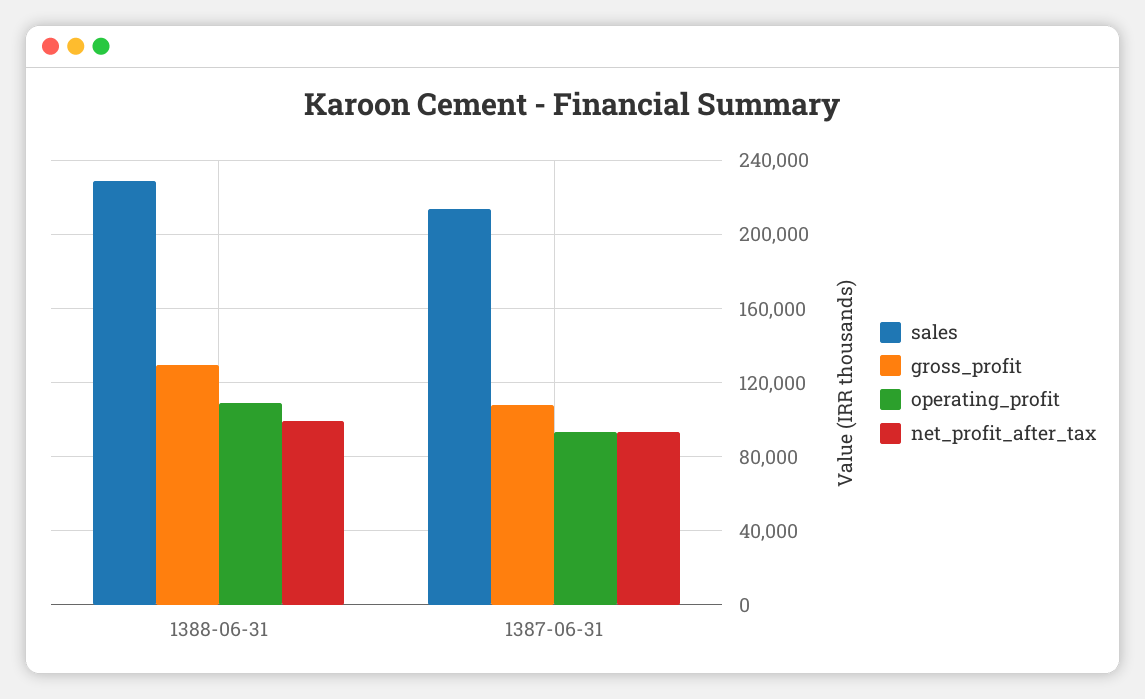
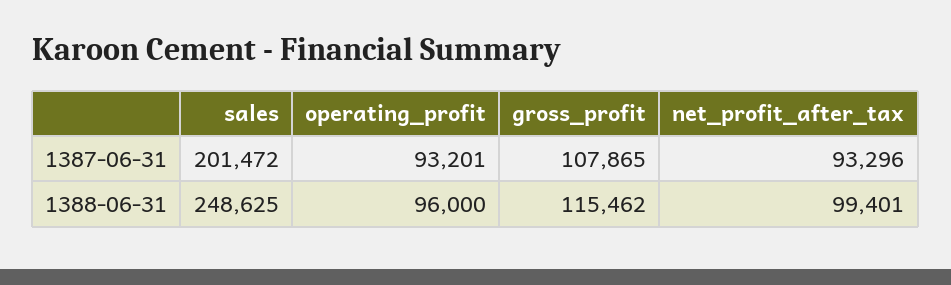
sales, 1388-06-31: 230000 -> 248625
gross_profit, 1388-06-31: 130000 -> 115462
operating_profit, 1388-06-31: 110000 -> 96000
sales, 1387-06-31: 215000 -> 201472

